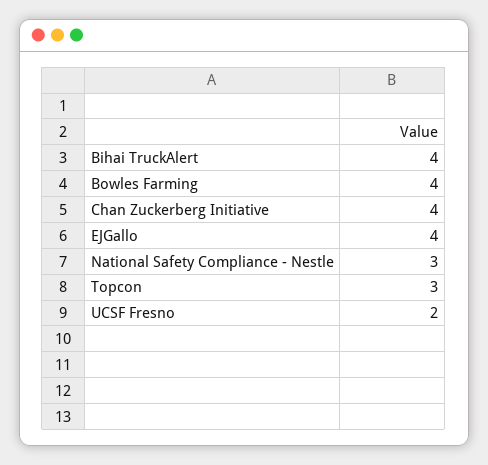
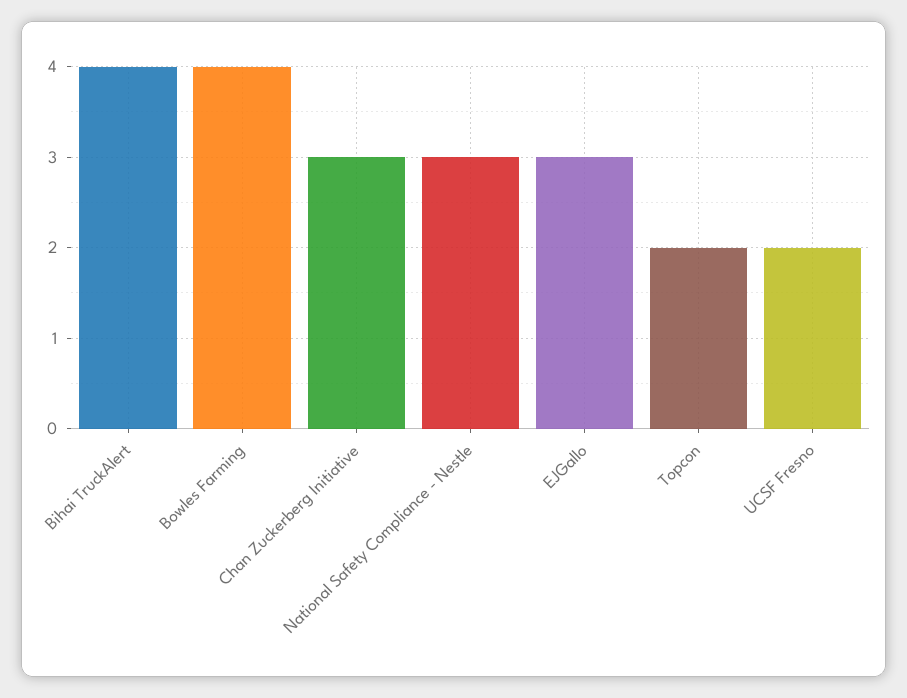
Chan Zuckerberg Initiative: 4 -> 3
EJGallo: 4 -> 3
Topcon: 3 -> 2

